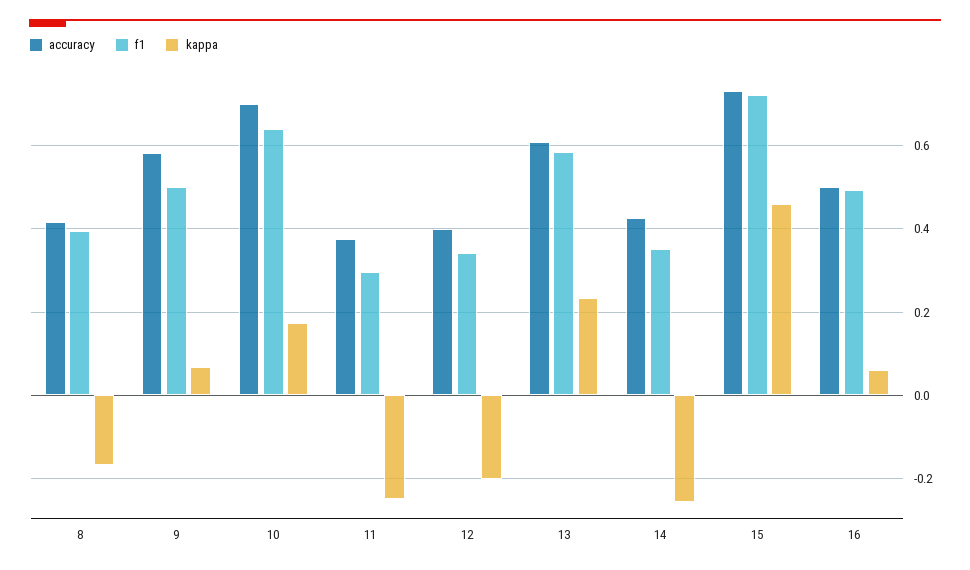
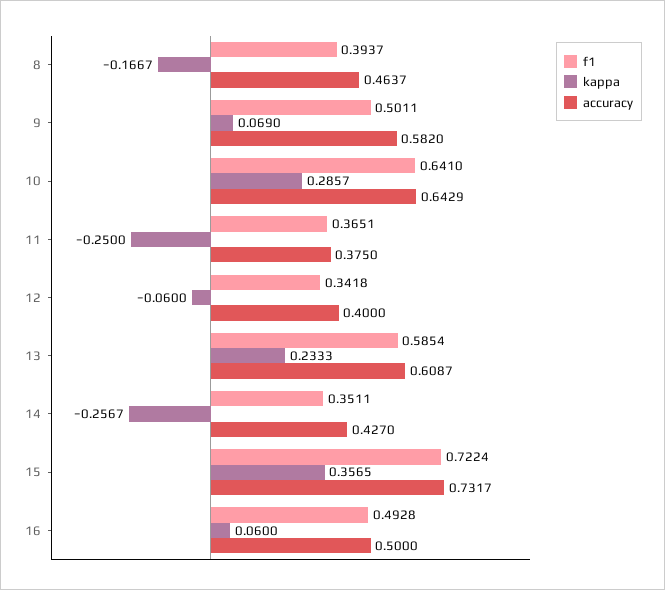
accuracy, 8: 0.42 -> 0.4637
accuracy, 10: 0.7 -> 0.6429
kappa, 10: 0.18 -> 0.2857
f1, 11: 0.3 -> 0.3651
kappa, 12: -0.2 -> -0.06
kappa, 15: 0.46 -> 0.3565

